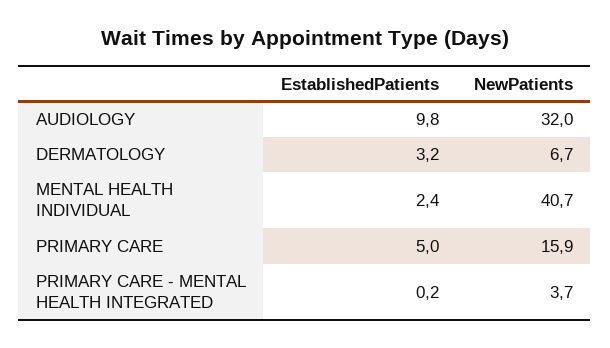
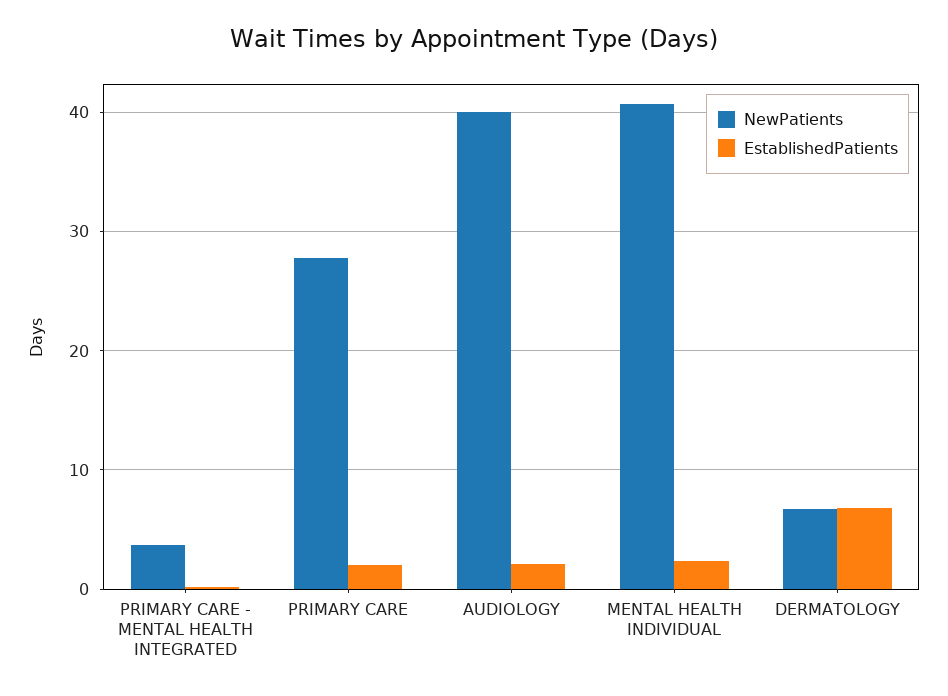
EstablishedPatients, AUDIOLOGY: 9.8 -> 2
NewPatients, AUDIOLOGY: 32 -> 40
EstablishedPatients, DERMATOLOGY: 3.2 -> 7
EstablishedPatients, PRIMARY CARE: 5 -> 2
NewPatients, PRIMARY CARE: 15.9 -> 28

